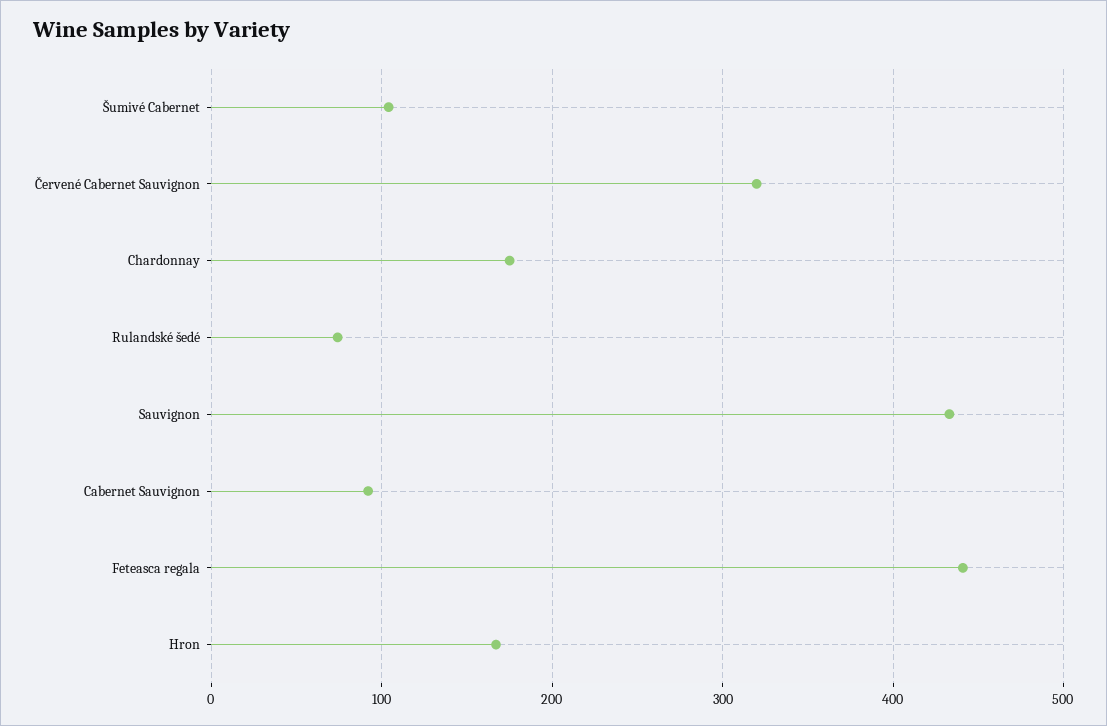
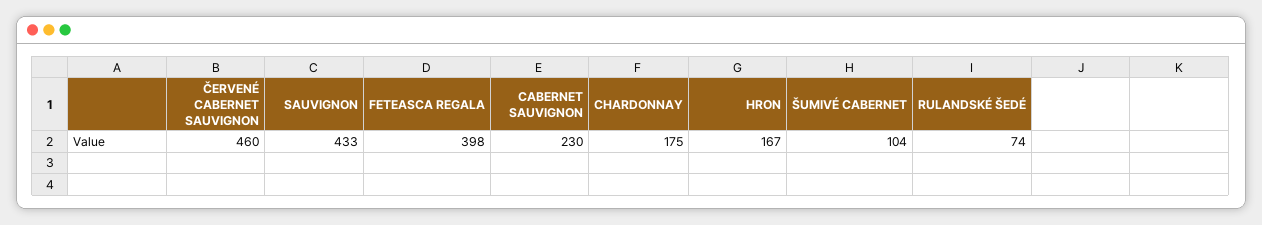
Červené Cabernet Sauvignon: 320 -> 460
Cabernet Sauvignon: 90 -> 230
Feteasca regala: 440 -> 398

